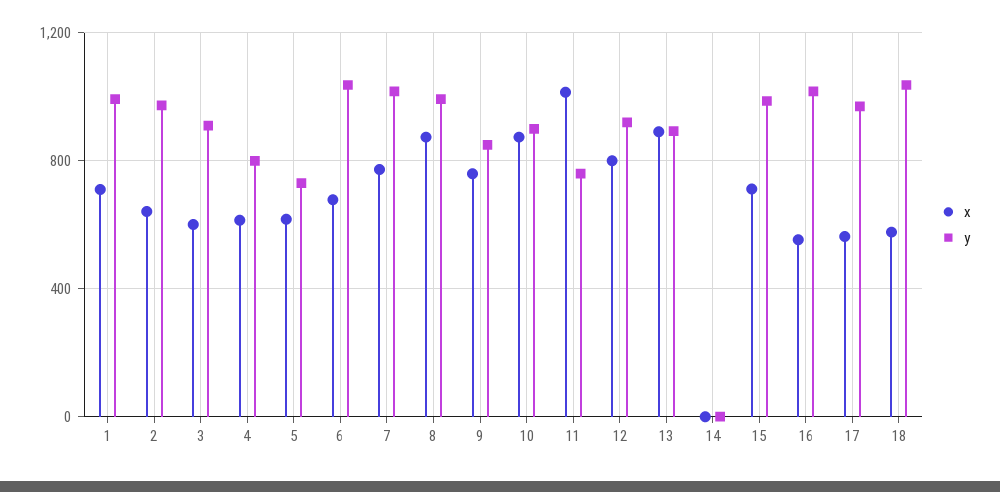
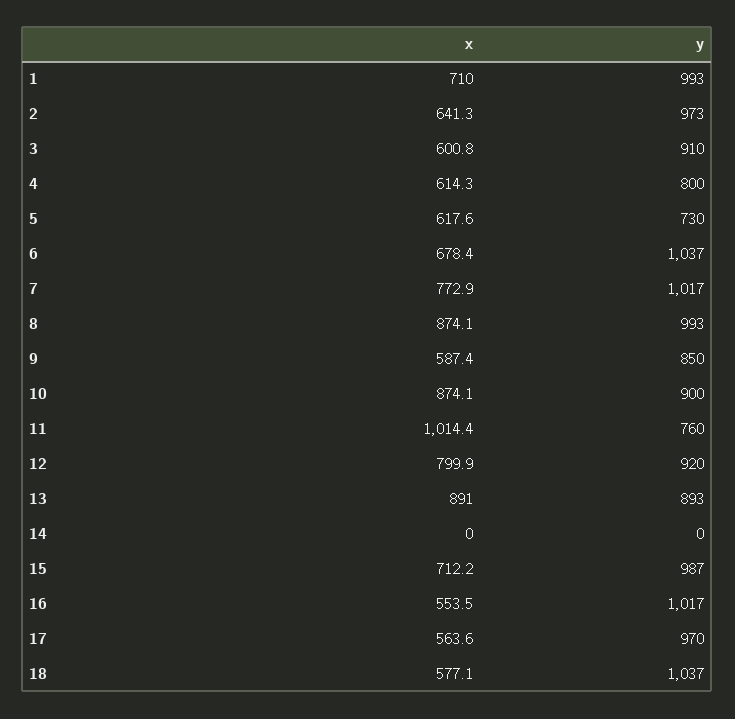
x, 9: 750 -> 587.4

